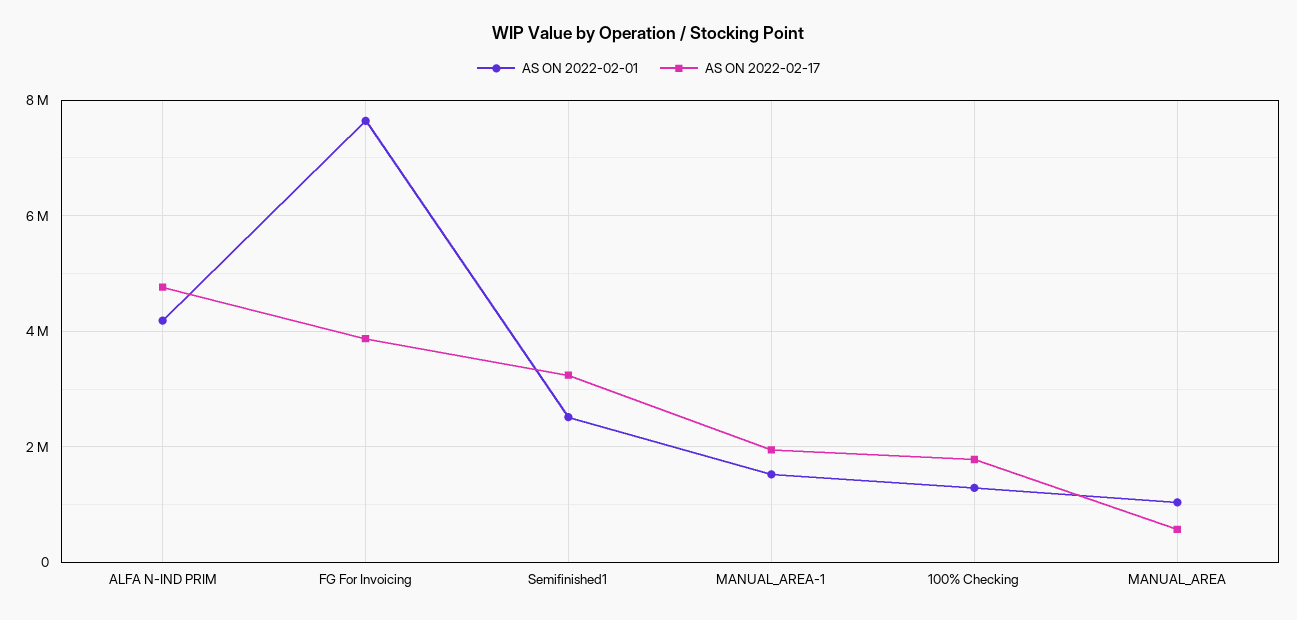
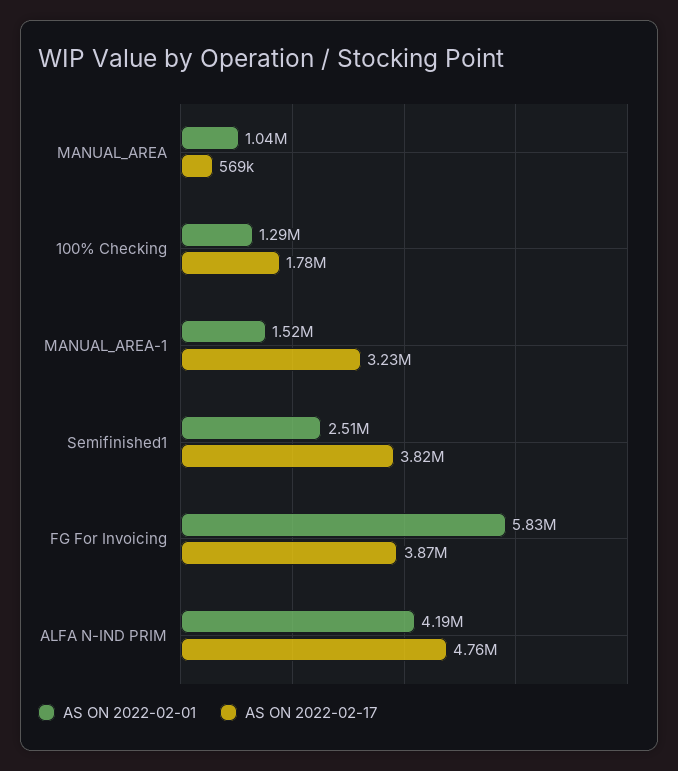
AS ON 2022-02-01, FG For Invoicing: 7600000 -> 5830000
AS ON 2022-02-17, Semifinished1: 3200000 -> 3820000
AS ON 2022-02-17, MANUAL_AREA-1: 2000000 -> 3230000

